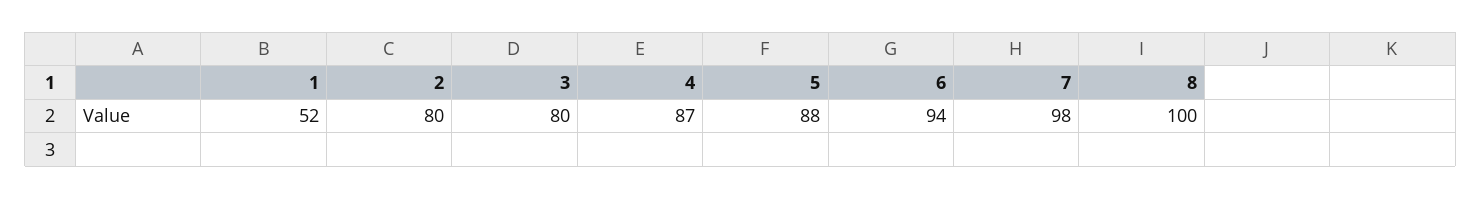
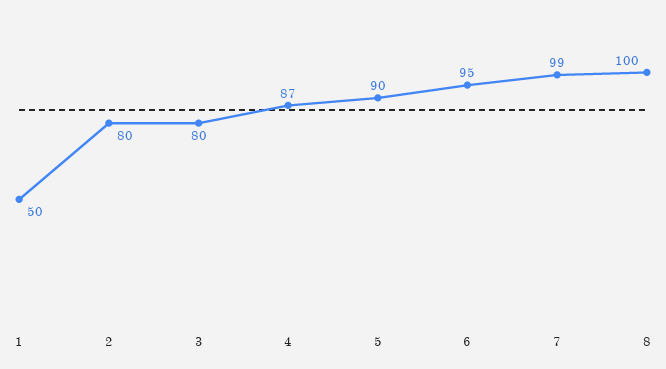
1: 52 -> 50
5: 88 -> 90
6: 94 -> 95
7: 98 -> 99

